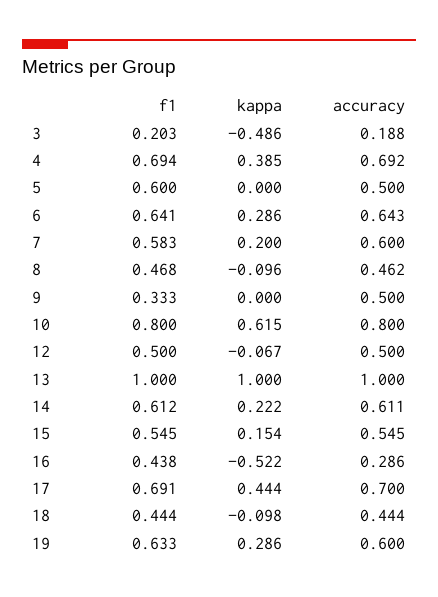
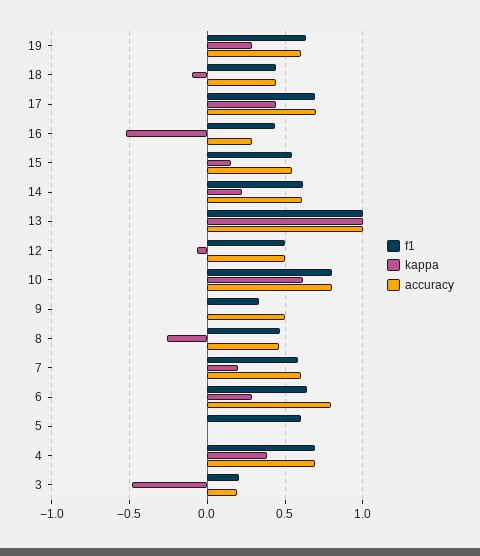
accuracy, 5: 0.5 -> 0
accuracy, 6: 0.643 -> 0.8
kappa, 8: -0.096 -> -0.25

